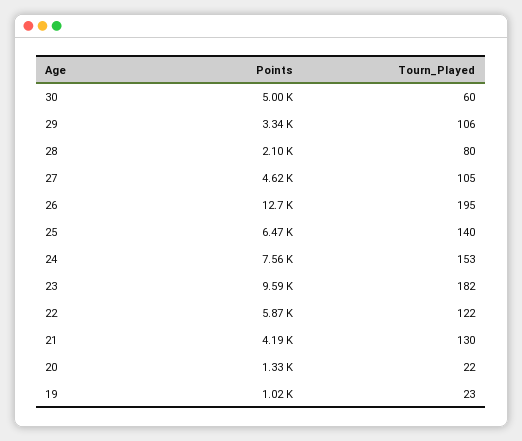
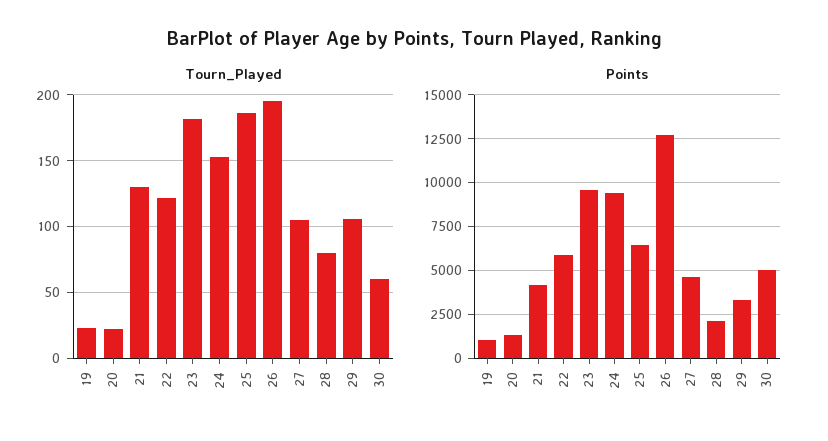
Tourn_Played, 25: 140 -> 185
Points, 24: 7560 -> 9500

